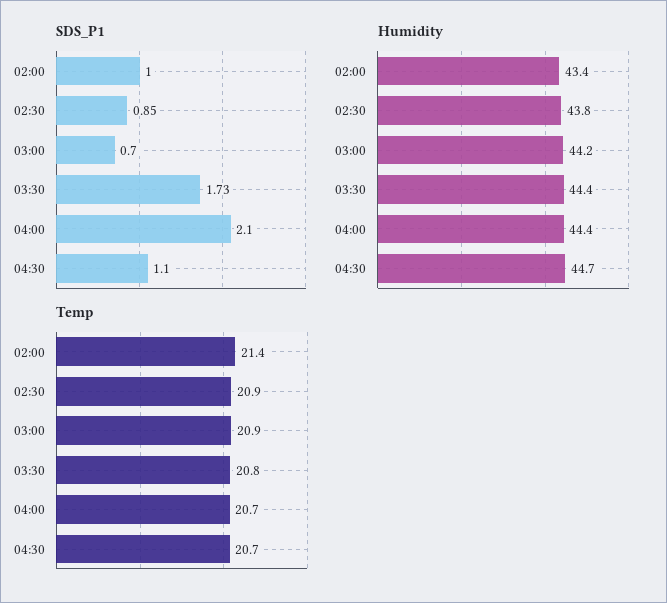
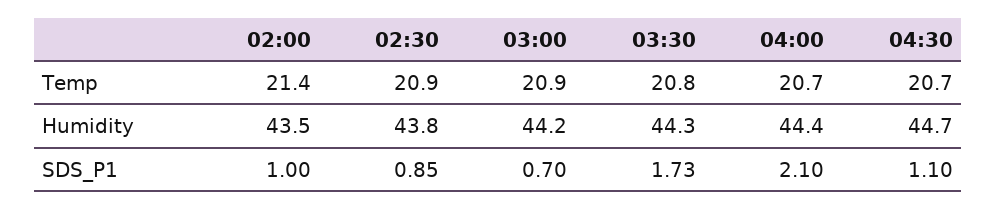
Humidity, 02:00: 43.4 -> 43.5
Humidity, 03:30: 44.4 -> 44.3

